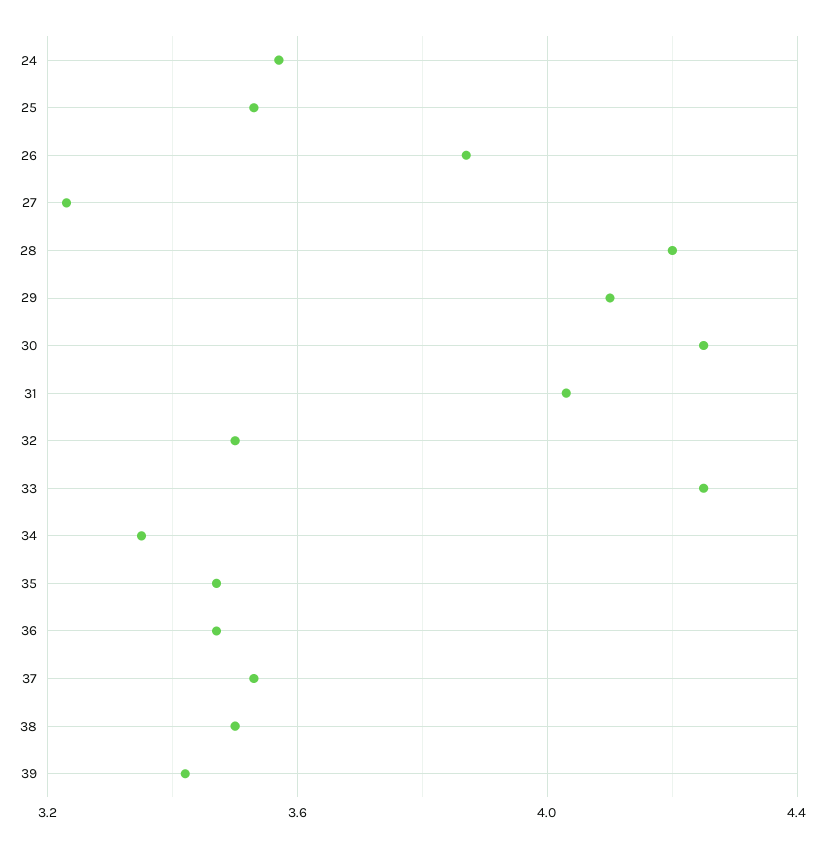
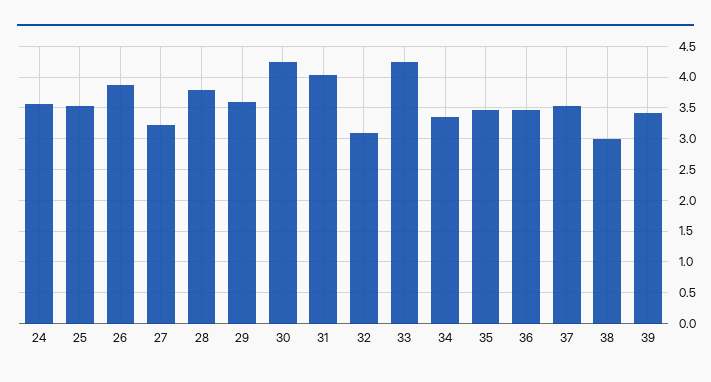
28: 4.2 -> 3.8
29: 4.1 -> 3.6
32: 3.5 -> 3.1
38: 3.5 -> 3

